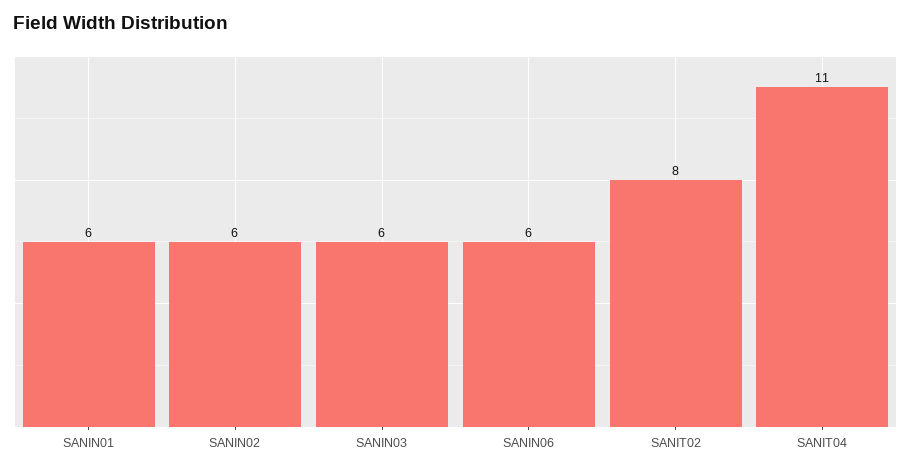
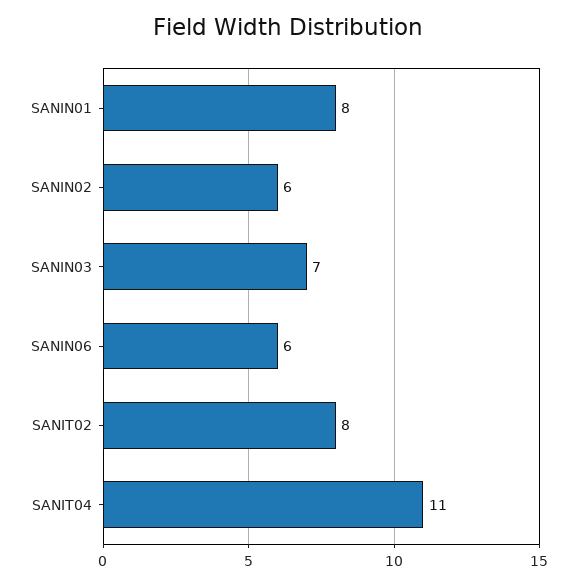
SANIN01: 6 -> 8
SANIN03: 6 -> 7

